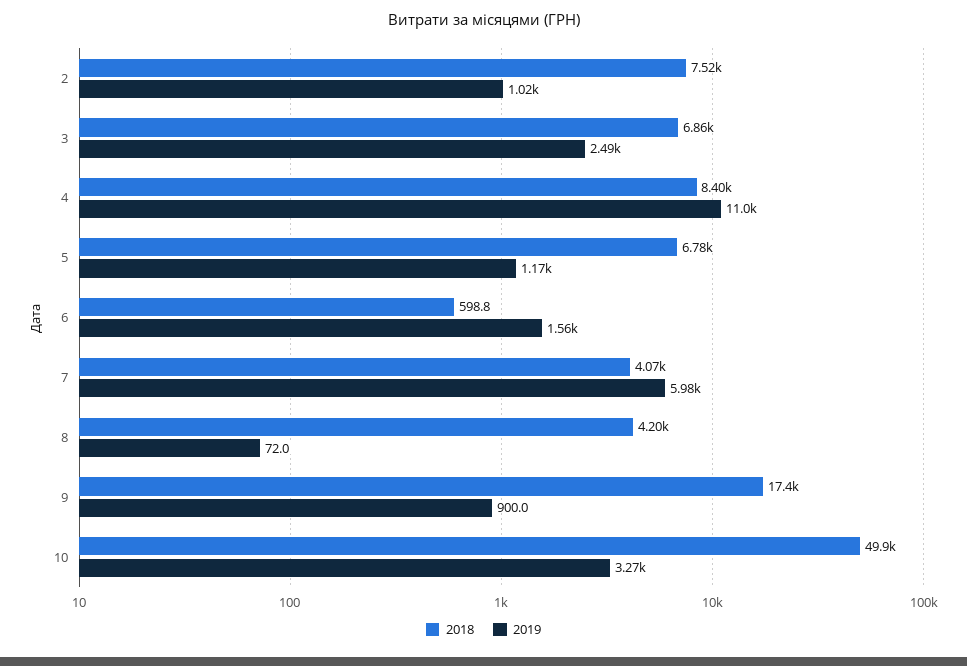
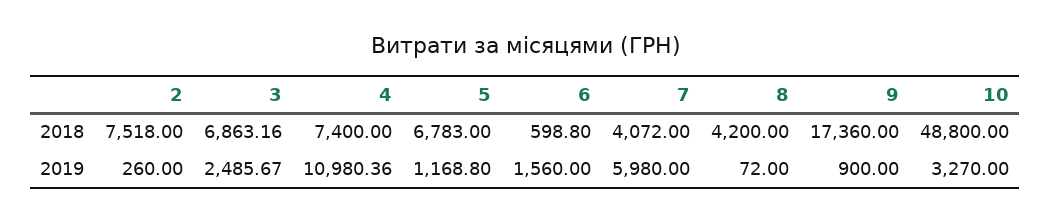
2019, 2: 1020 -> 260
2018, 4: 8400 -> 7400
2018, 10: 49900 -> 48800

